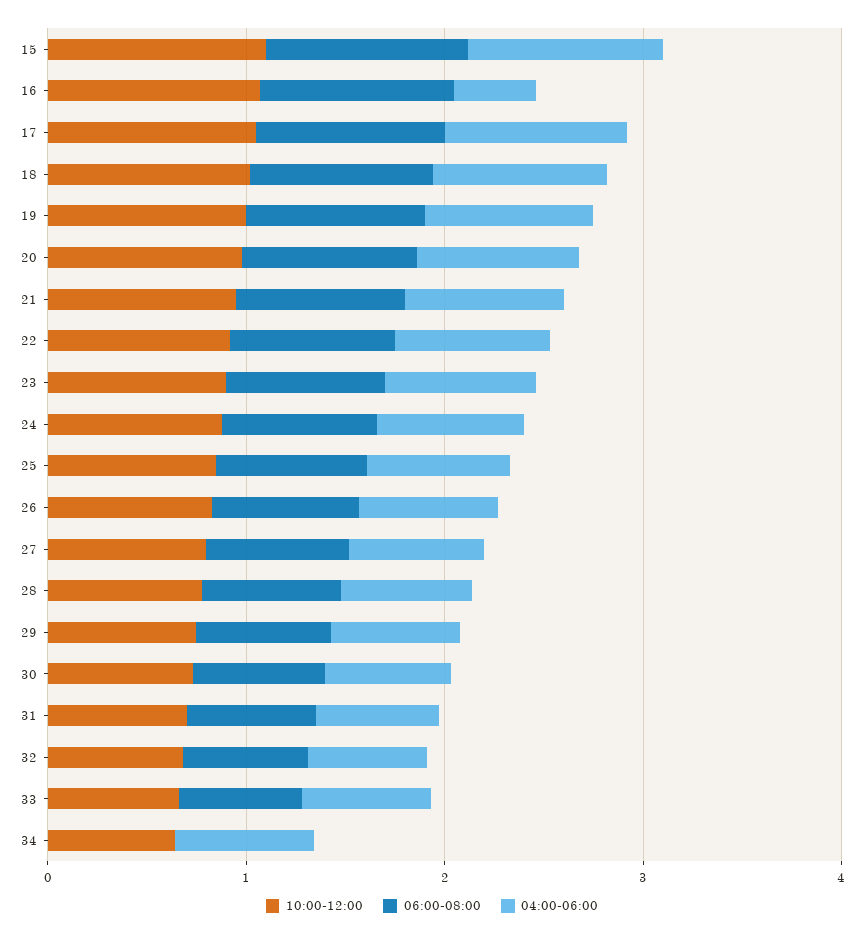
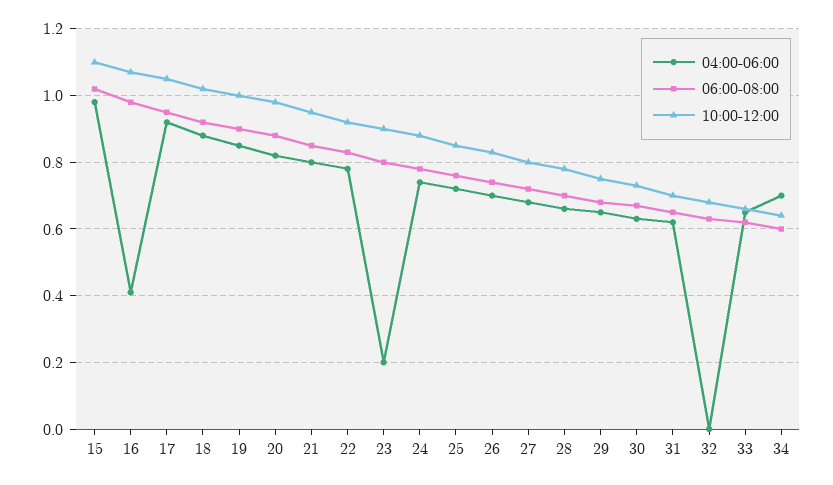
04:00-06:00, 23: 0.8 -> 0.2
04:00-06:00, 32: 0.6 -> 0
06:00-08:00, 34: 0 -> 0.6

